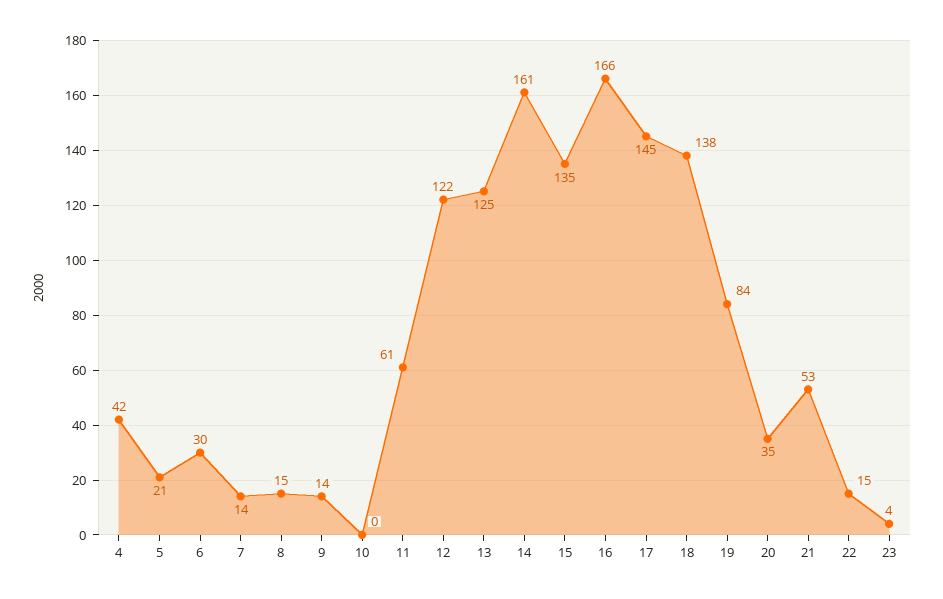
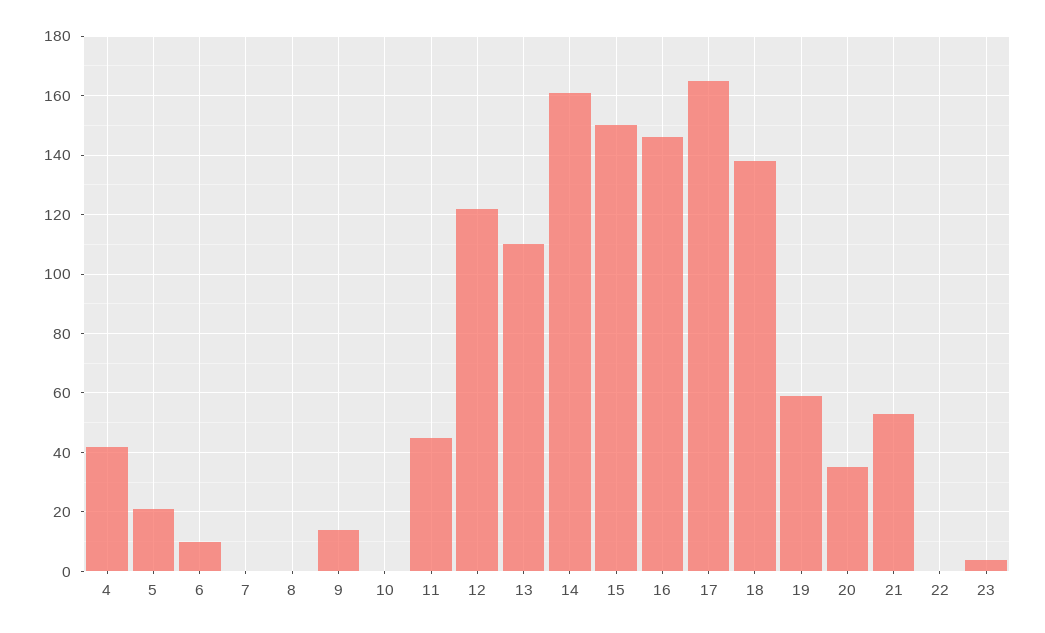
6: 30 -> 10
7: 14 -> 0
8: 15 -> 0
11: 61 -> 45
13: 125 -> 110
15: 135 -> 150
16: 166 -> 145
17: 145 -> 165
19: 84 -> 60
22: 15 -> 0

